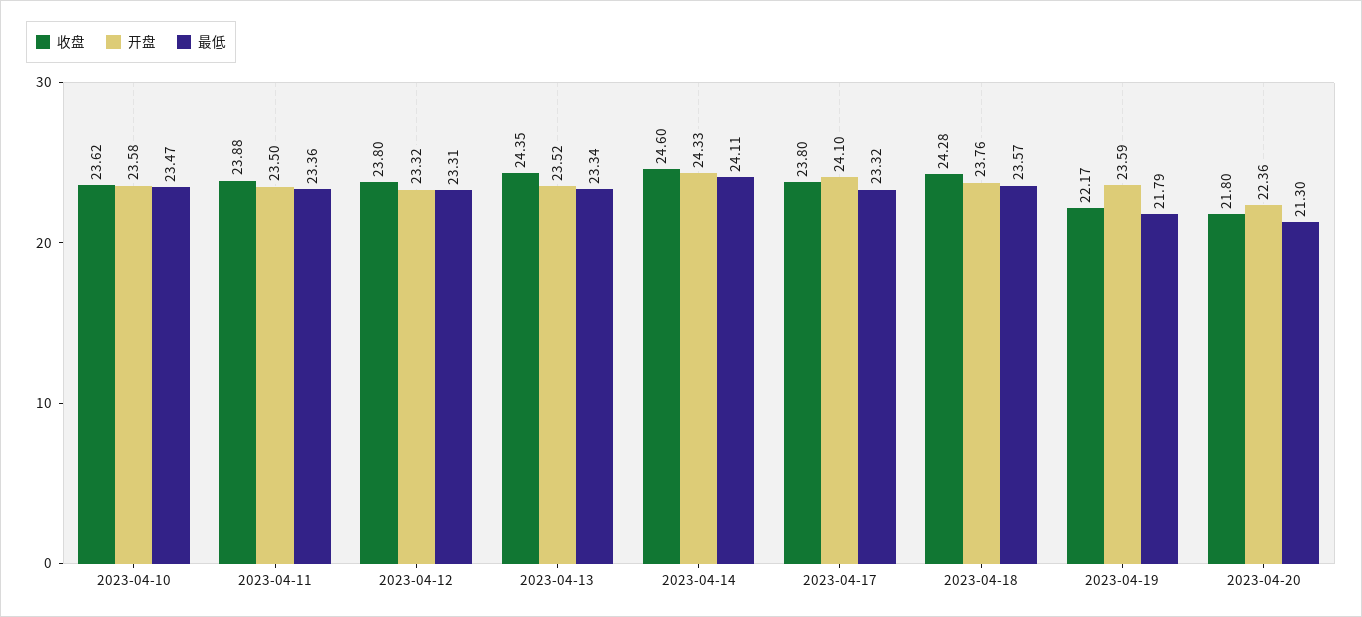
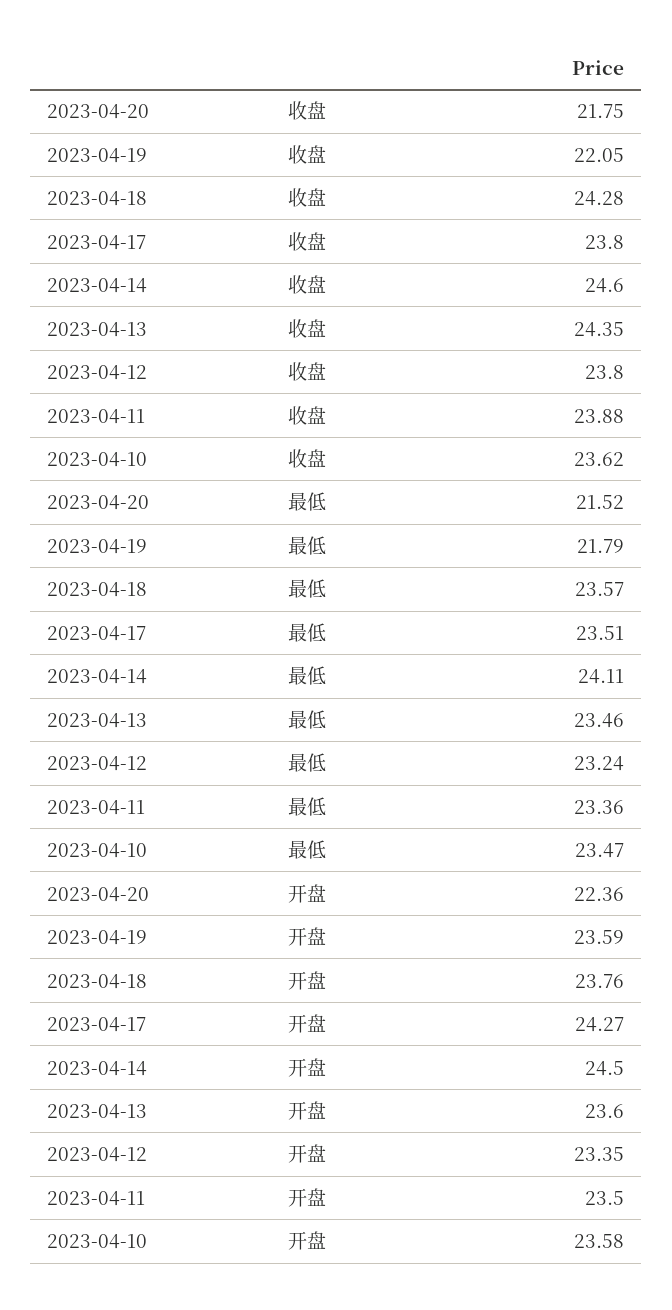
开盘, 2023-04-12: 23.32 -> 23.35
最低, 2023-04-12: 23.31 -> 23.24
开盘, 2023-04-13: 23.52 -> 23.6
最低, 2023-04-13: 23.34 -> 23.46
开盘, 2023-04-14: 24.33 -> 24.5
开盘, 2023-04-17: 24.1 -> 24.27
最低, 2023-04-17: 23.32 -> 23.51
收盘, 2023-04-19: 22.17 -> 22.05
收盘, 2023-04-20: 21.8 -> 21.75
最低, 2023-04-20: 21.3 -> 21.52

